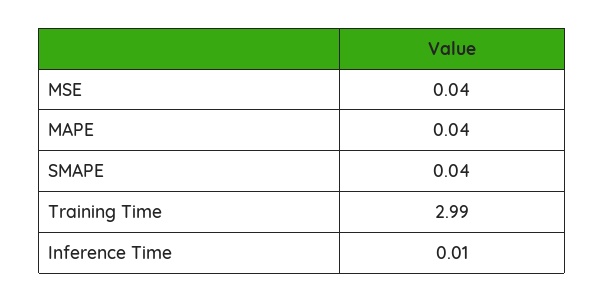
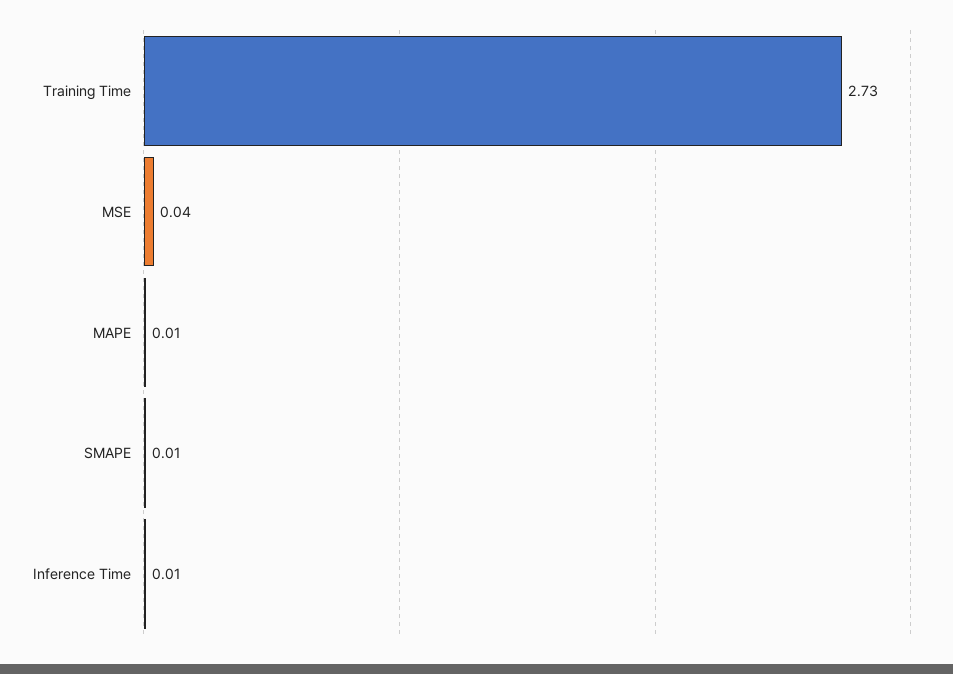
MAPE: 0.04 -> 0.01
SMAPE: 0.04 -> 0.01
Training Time: 2.99 -> 2.73

